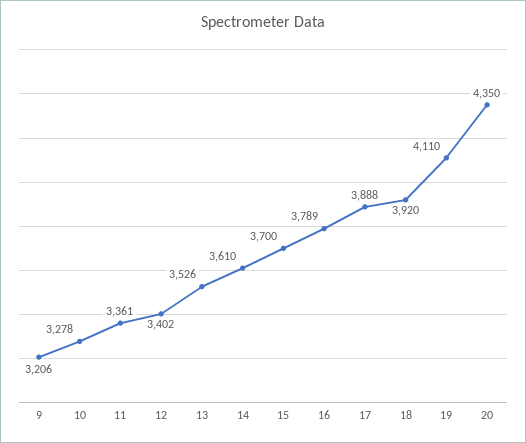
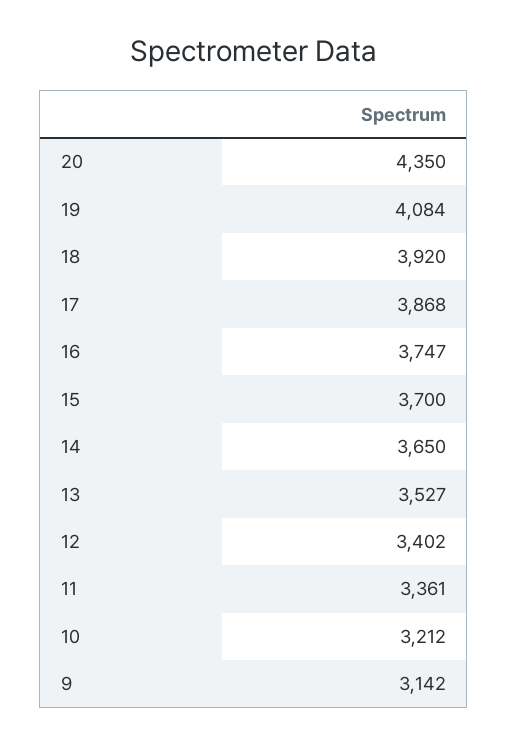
9: 3206 -> 3142
10: 3278 -> 3212
13: 3526 -> 3527
14: 3610 -> 3650
16: 3789 -> 3747
17: 3888 -> 3868
19: 4110 -> 4084

